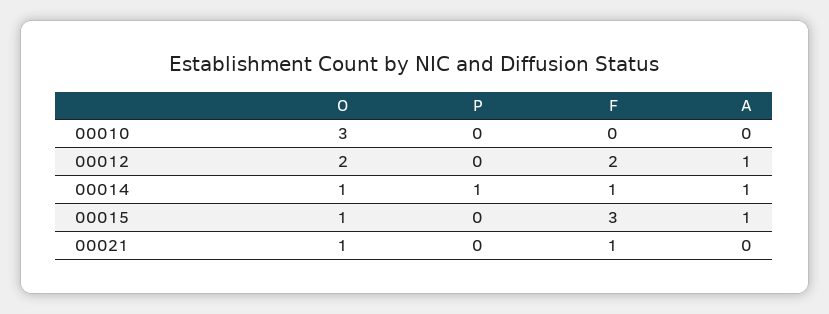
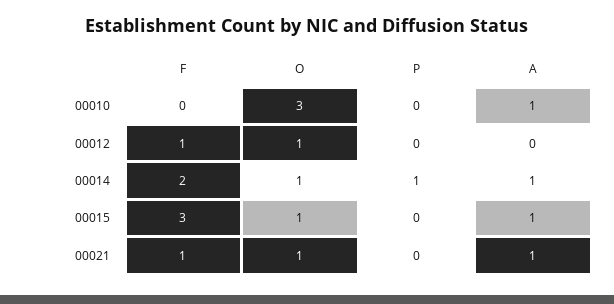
A, 00010: 0 -> 1
O, 00012: 2 -> 1
F, 00012: 2 -> 1
A, 00012: 1 -> 0
F, 00014: 1 -> 2
A, 00021: 0 -> 1

